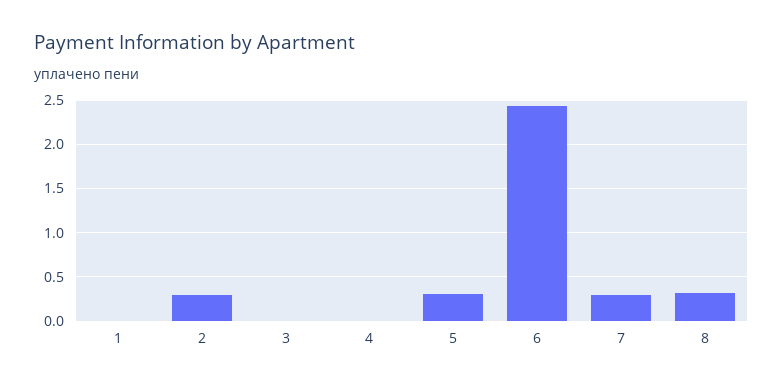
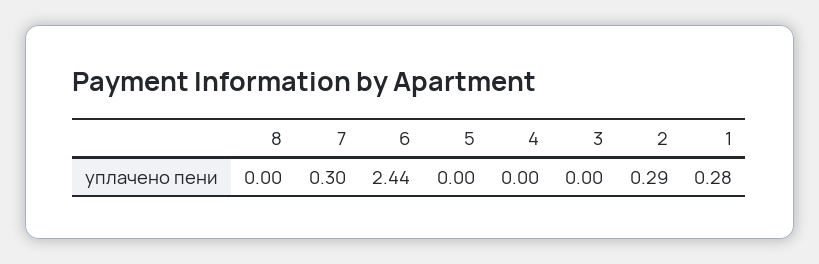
1: 0 -> 0.28
5: 0.3 -> 0
8: 0.3 -> 0

